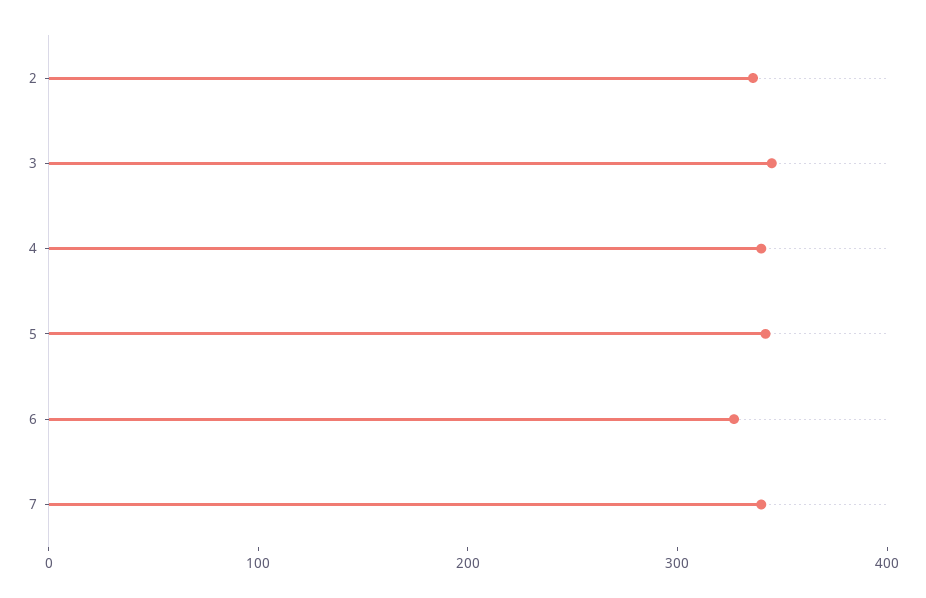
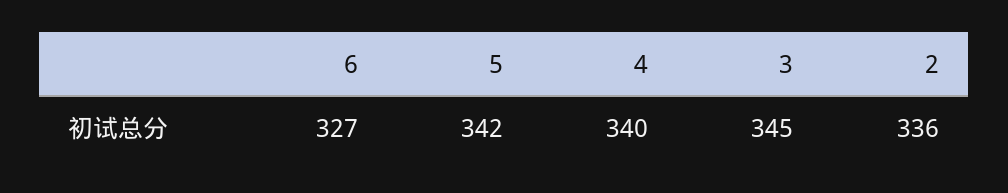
7: 340 -> none

